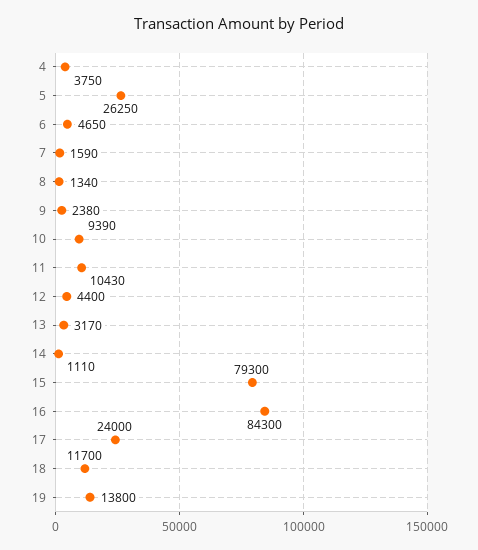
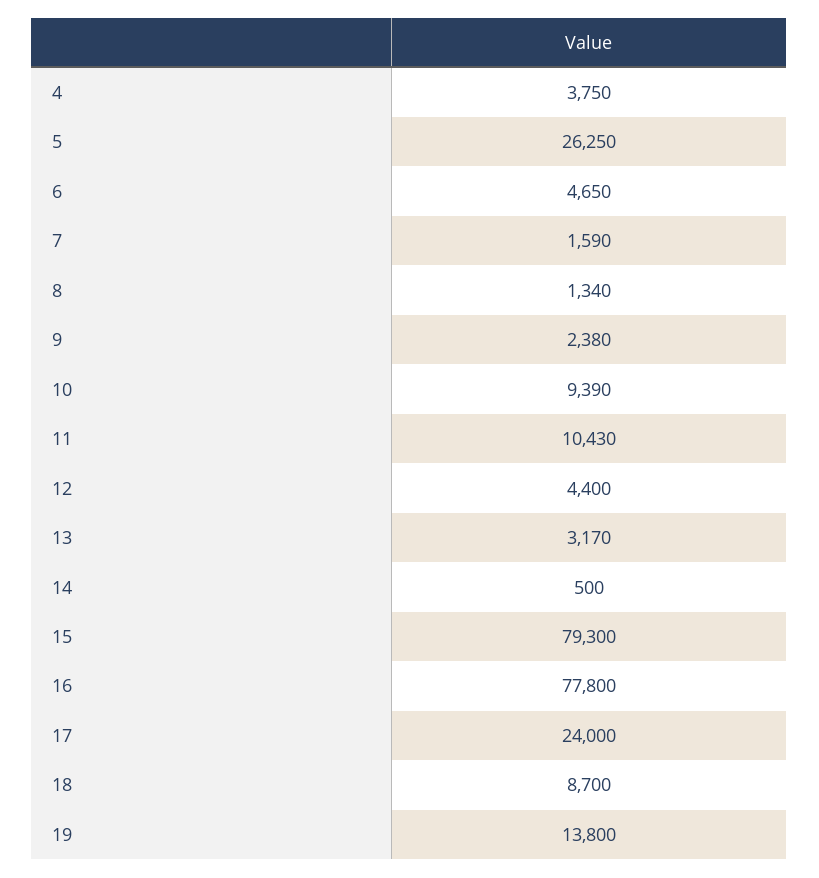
14: 1110 -> 500
16: 84300 -> 77800
18: 11700 -> 8700

